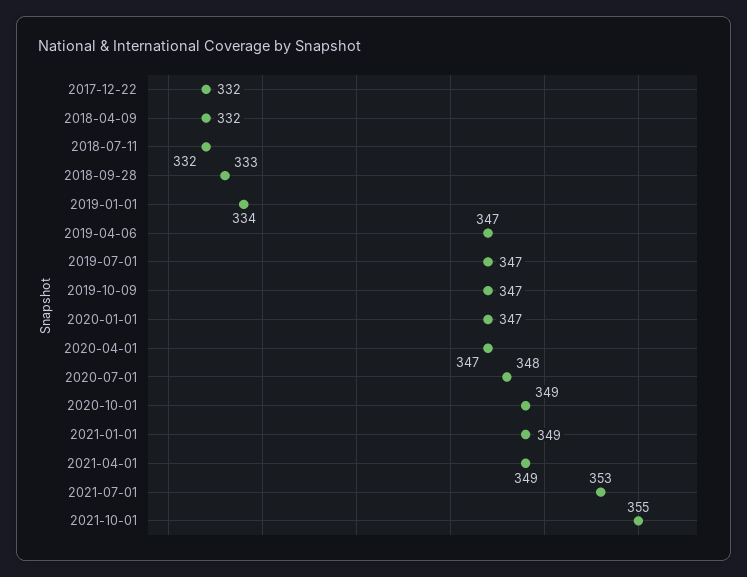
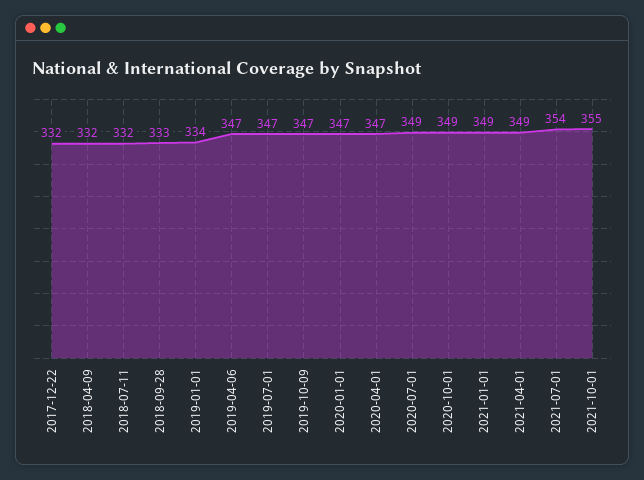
2020-07-01: 348 -> 349
2021-07-01: 353 -> 354

